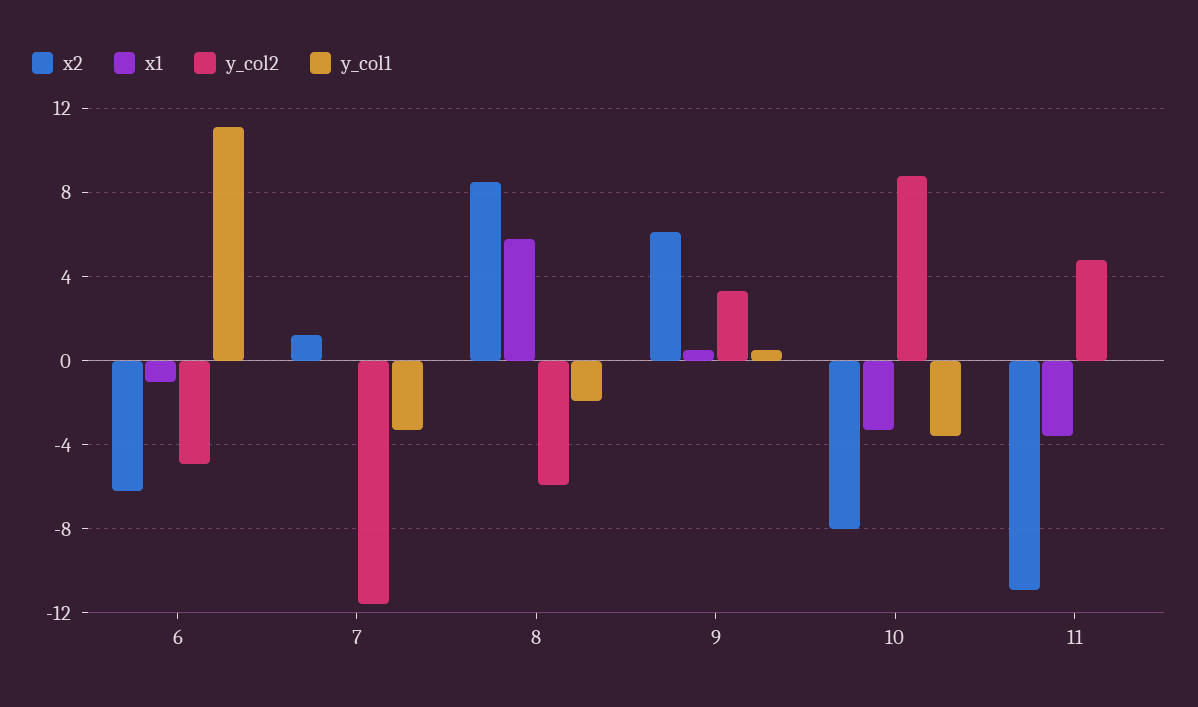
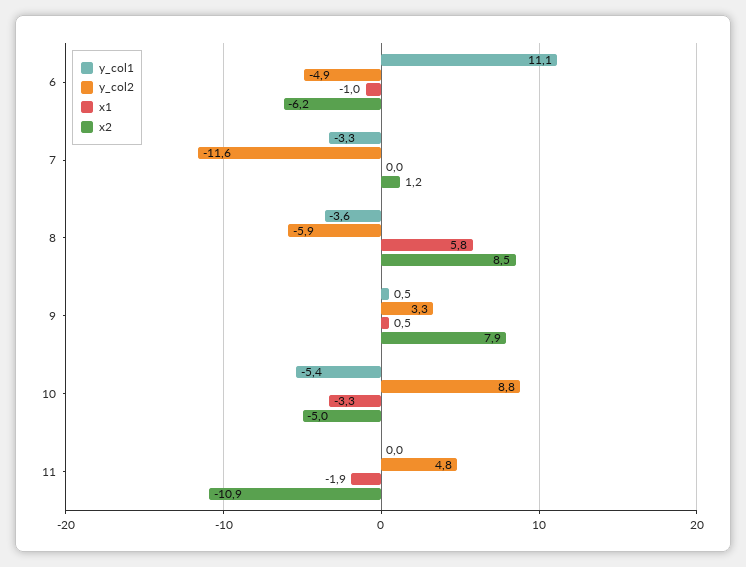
y_col1, 8: -2 -> -3.6
x2, 9: 6 -> 7.9
x2, 10: -8 -> -5
y_col1, 10: -3.5 -> -5.4
x1, 11: -3.5 -> -1.9

